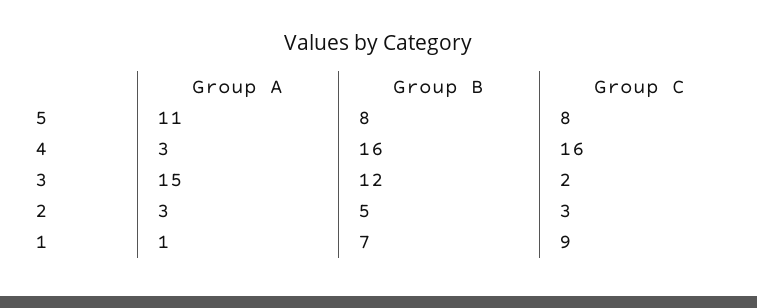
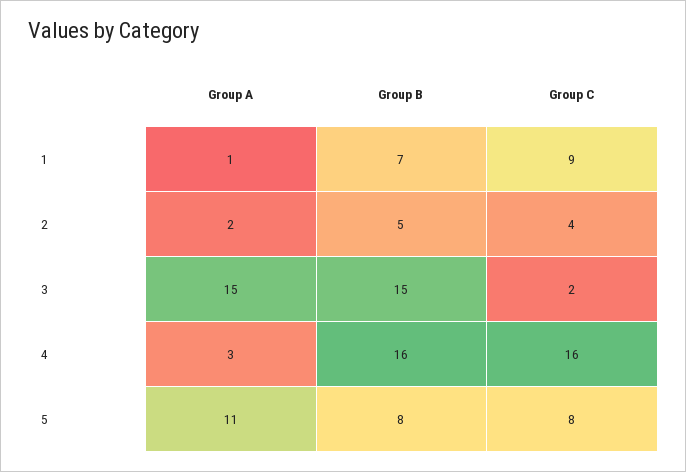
Group B, 3: 12 -> 15
Group A, 2: 3 -> 2
Group C, 2: 3 -> 4

